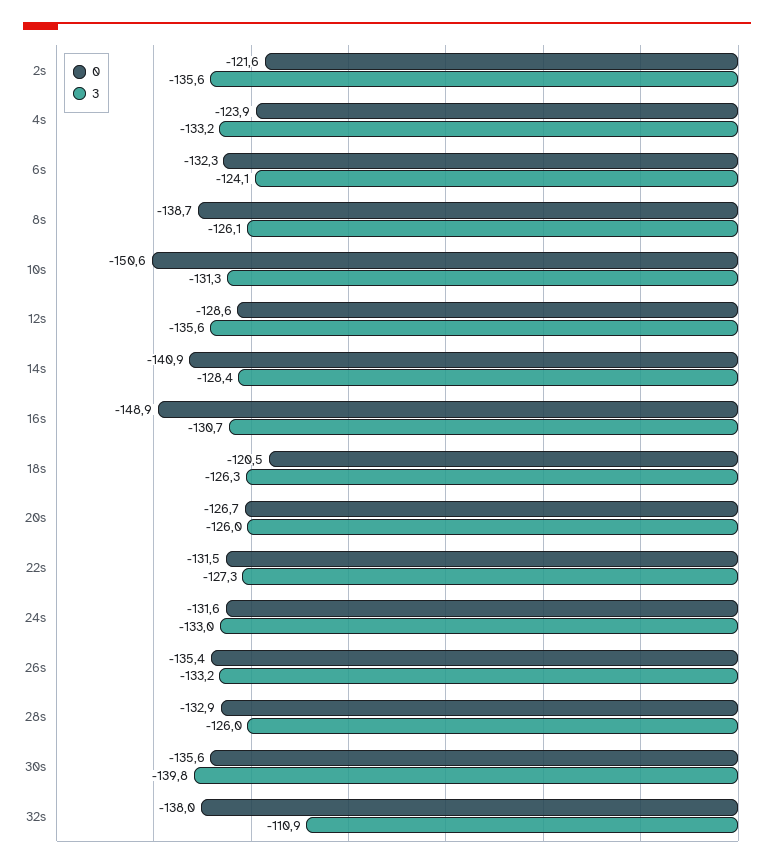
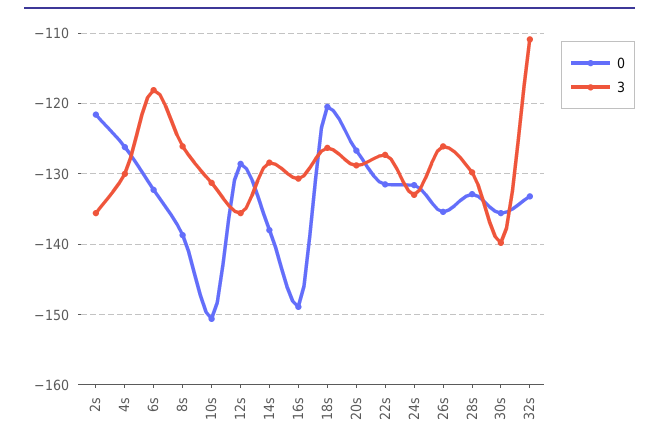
0, 4s: -123.9 -> -126
3, 4s: -133.2 -> -130
3, 6s: -124.1 -> -118
0, 14s: -140.9 -> -138
3, 20s: -126 -> -129
3, 26s: -133.2 -> -126
3, 28s: -126 -> -130
0, 32s: -138 -> -133

